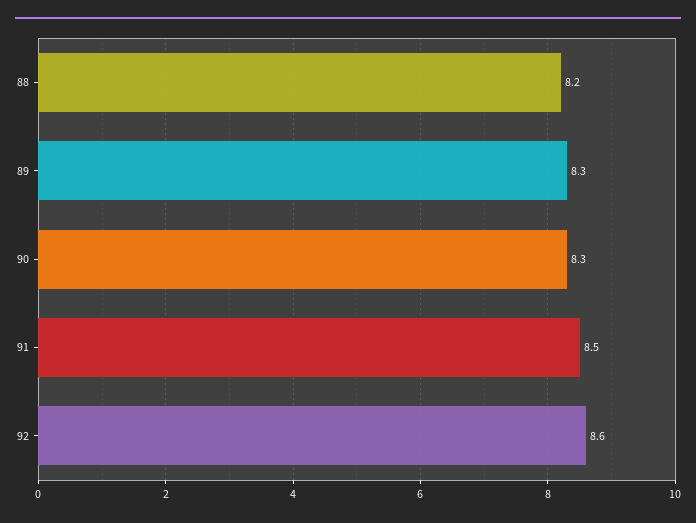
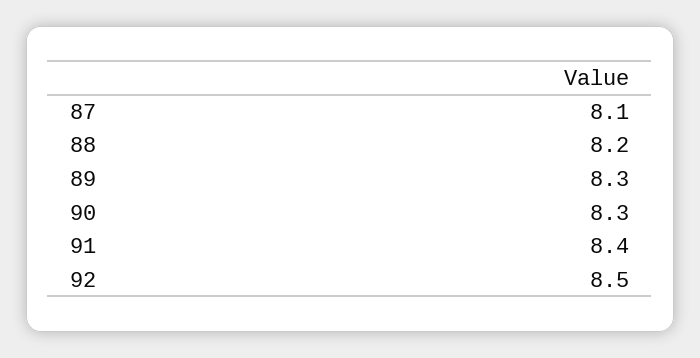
91: 8.5 -> 8.4
92: 8.6 -> 8.5
87: none -> 8.1

